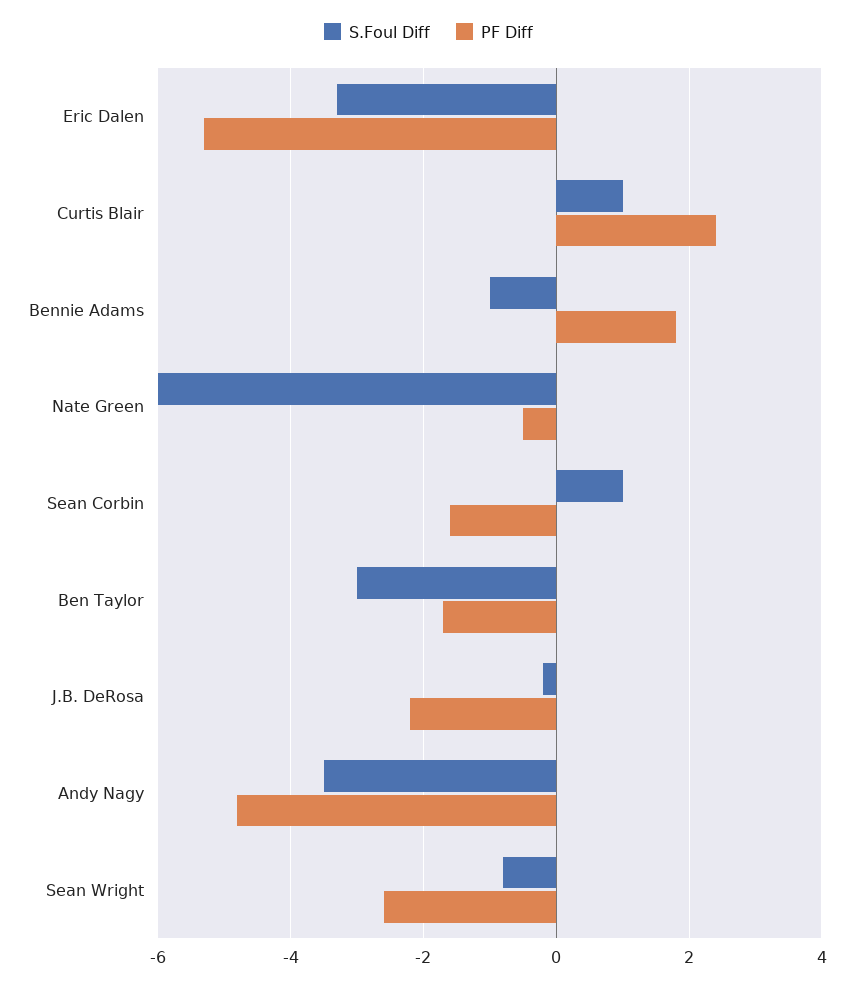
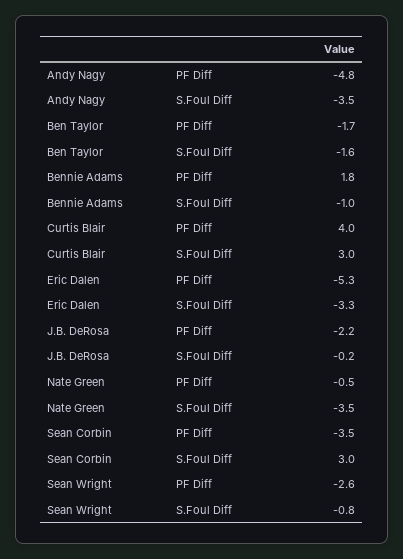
S.Foul Diff, Curtis Blair: 1 -> 3
PF Diff, Curtis Blair: 2.5 -> 4
S.Foul Diff, Nate Green: -6 -> -3.5
S.Foul Diff, Sean Corbin: 1 -> 3
PF Diff, Sean Corbin: -1.5 -> -3.5
S.Foul Diff, Ben Taylor: -3 -> -1.6

